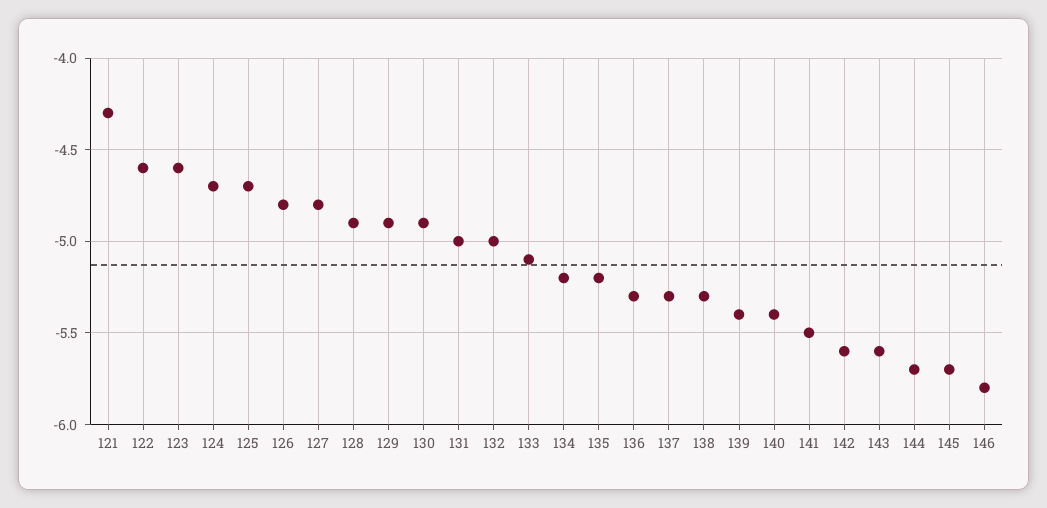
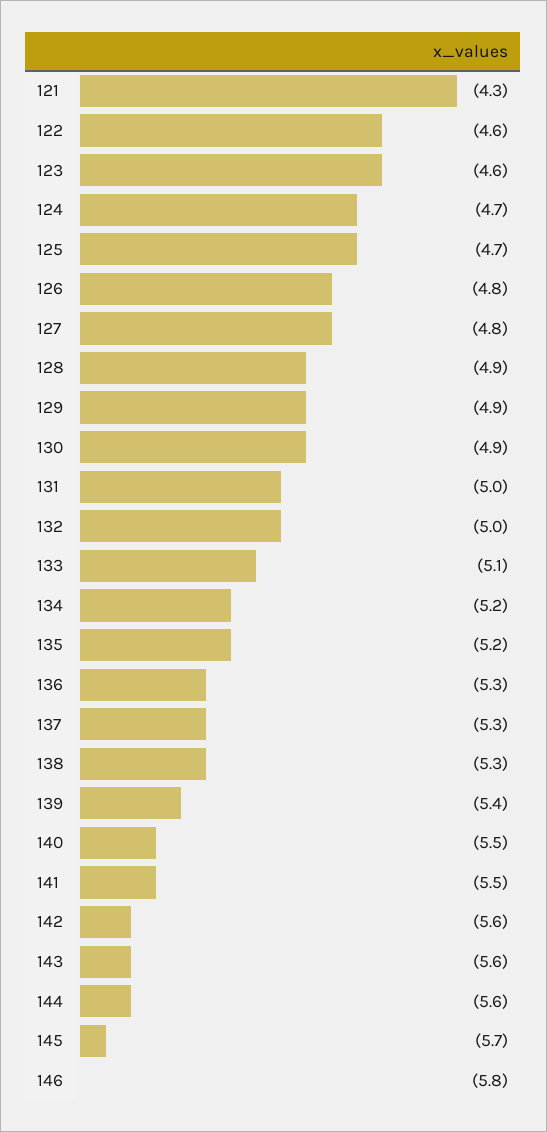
140: -5.4 -> -5.5
144: -5.7 -> -5.6

